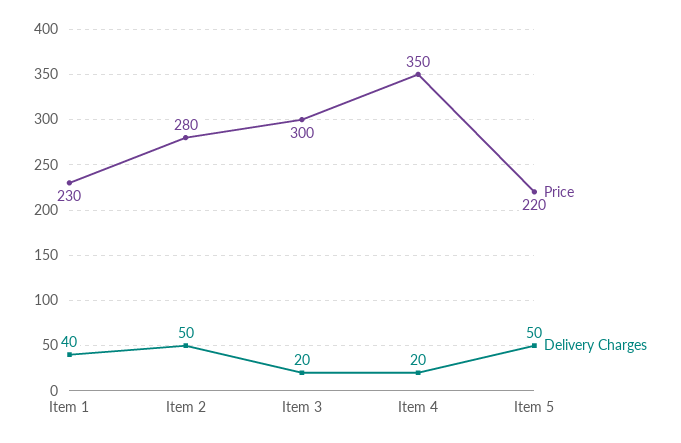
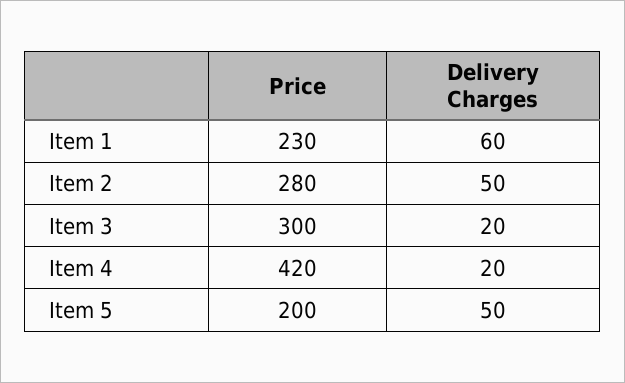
Delivery Charges, Item 1: 40 -> 60
Price, Item 4: 350 -> 420
Price, Item 5: 220 -> 200

